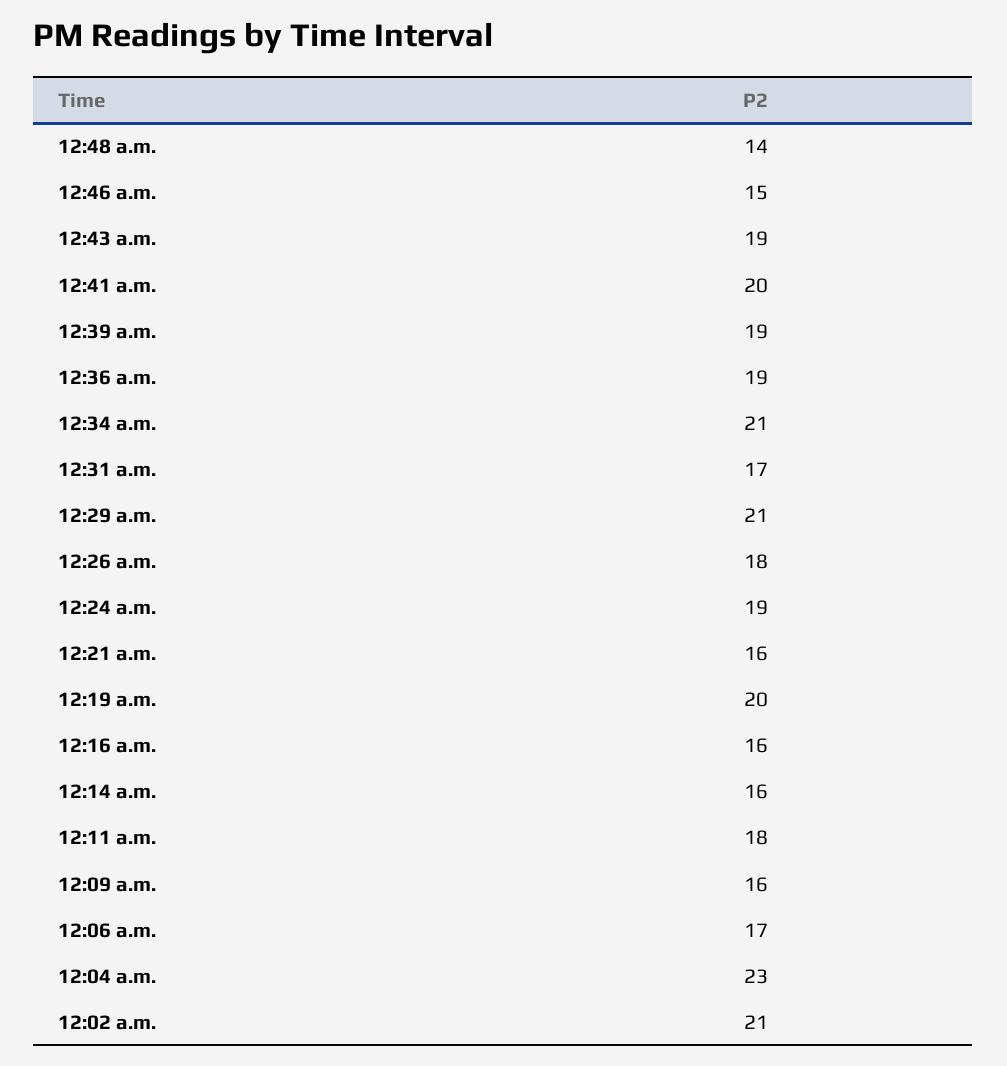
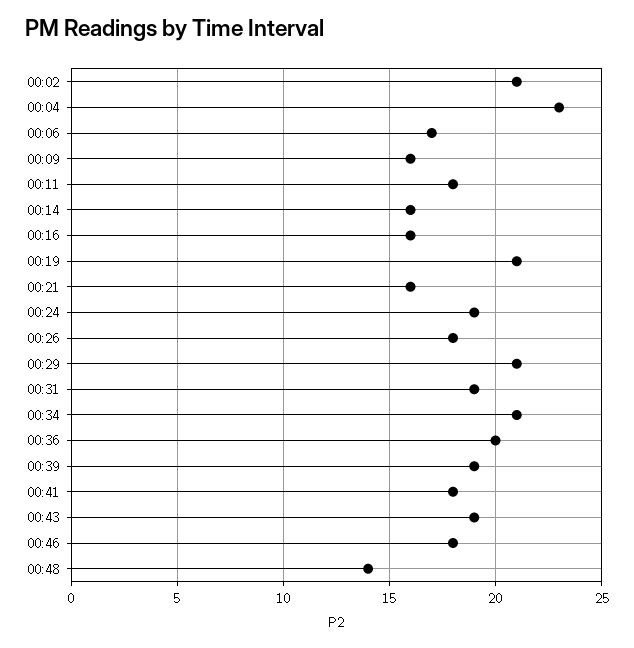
12:46 a.m.: 15 -> 18
12:41 a.m.: 20 -> 18
12:36 a.m.: 19 -> 20
12:31 a.m.: 17 -> 19
12:19 a.m.: 20 -> 21

